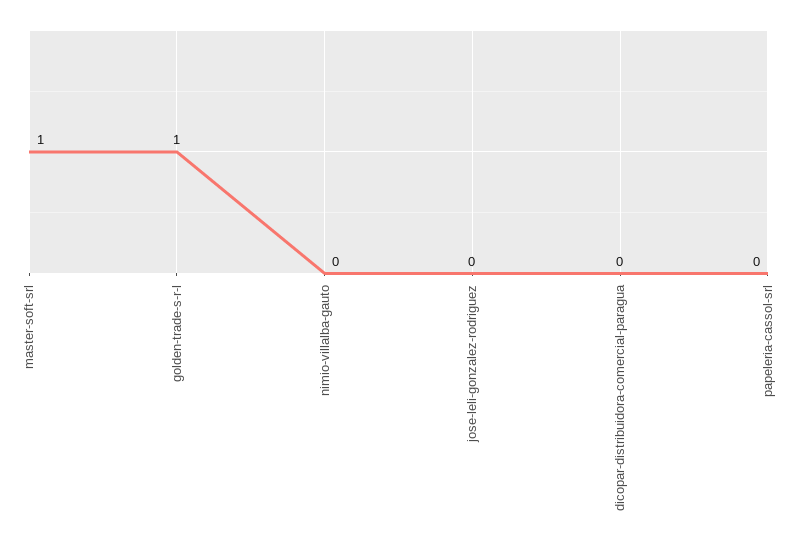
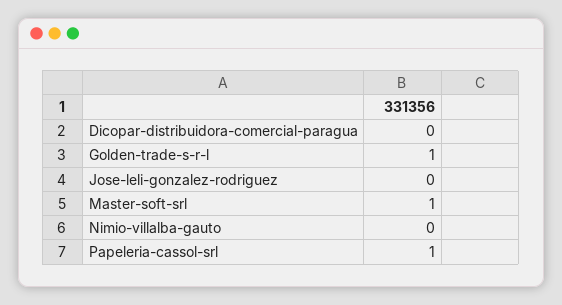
papeleria-cassol-srl: 0 -> 1

